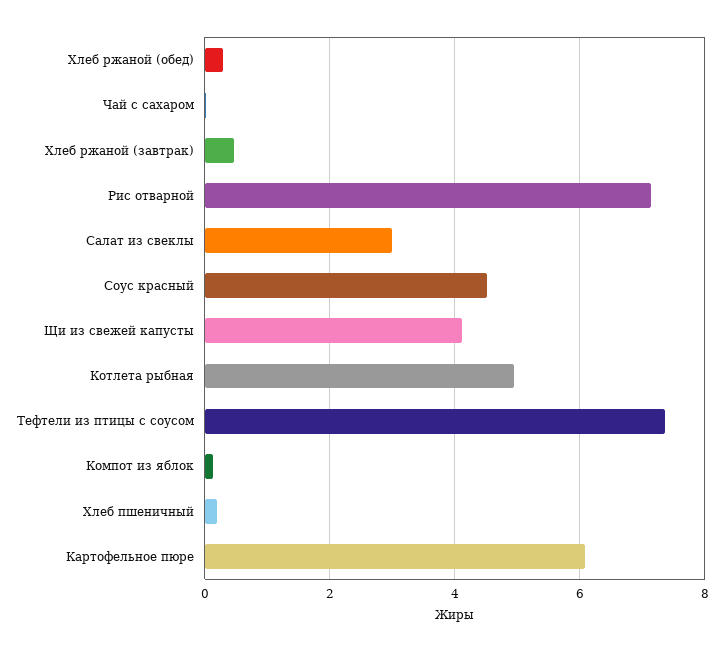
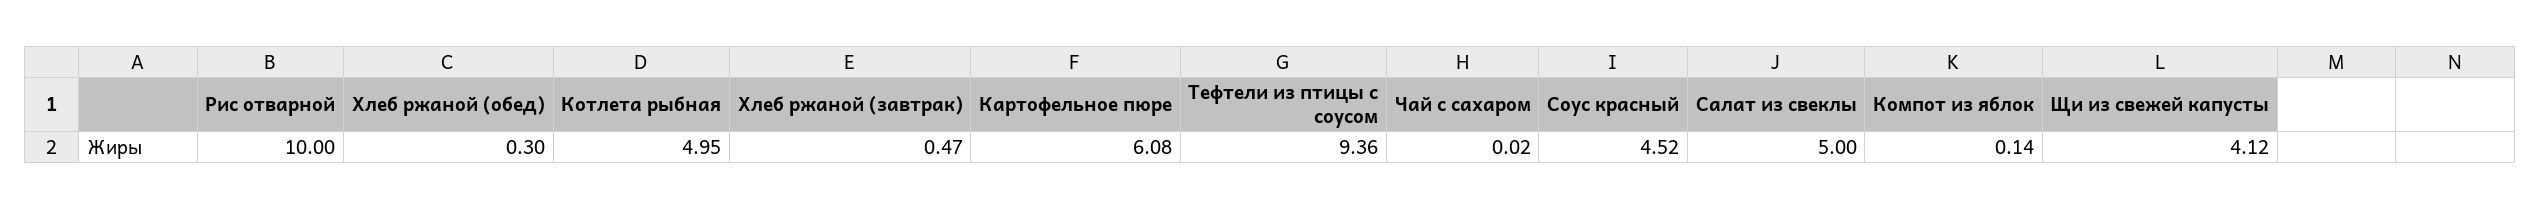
Рис отварной: 7.2 -> 10
Салат из свеклы: 3 -> 5
Тефтели из птицы с соусом: 7.4 -> 9.36
Хлеб пшеничный: 0.2 -> none

